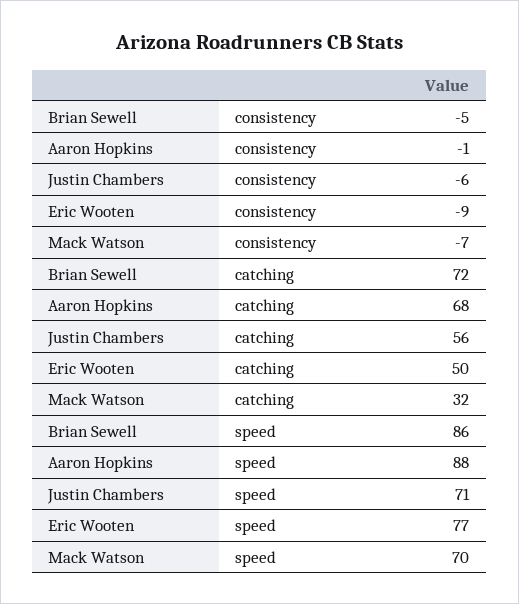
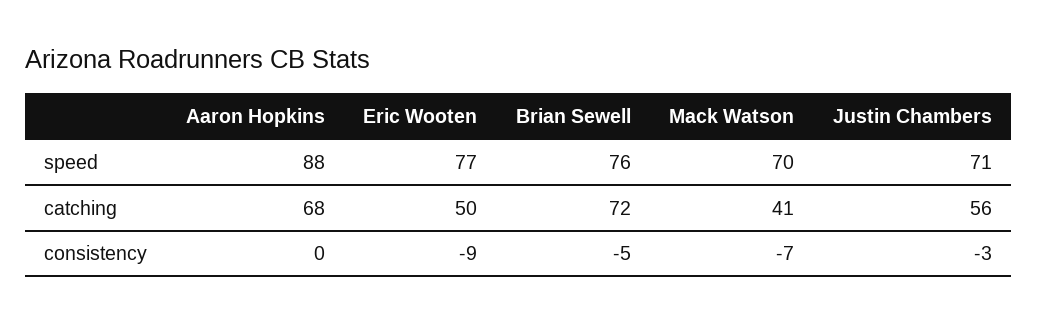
Aaron Hopkins, consistency: -1 -> 0
Justin Chambers, consistency: -6 -> -3
Mack Watson, catching: 32 -> 41
Brian Sewell, speed: 86 -> 76

